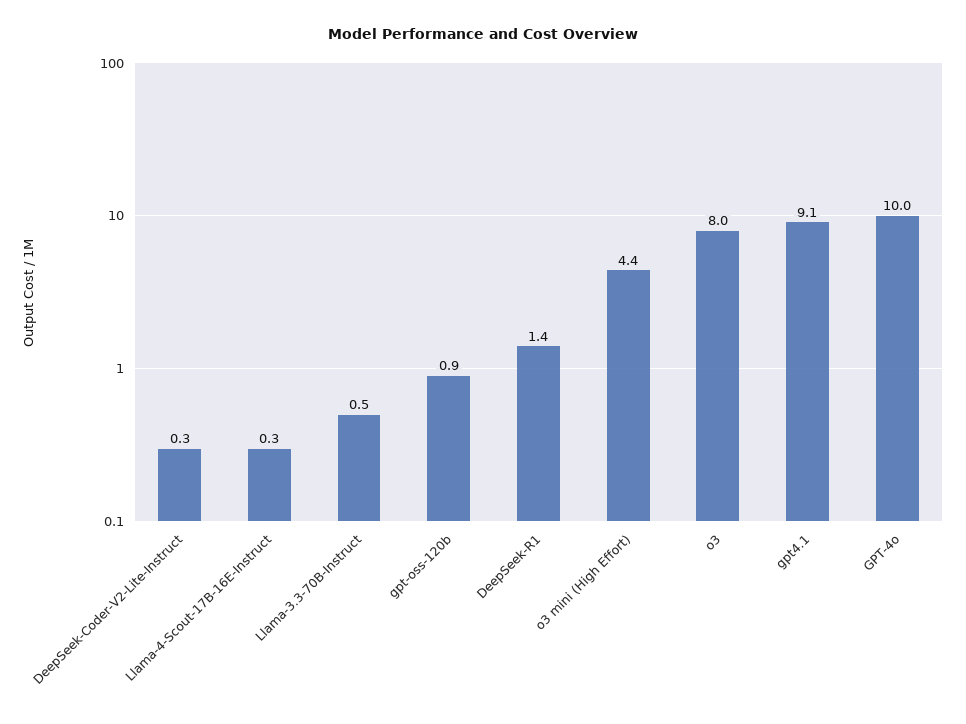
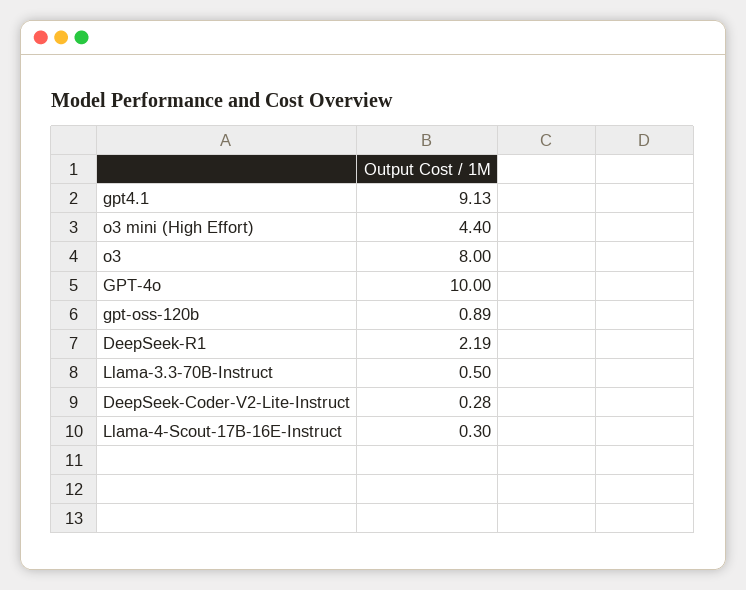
DeepSeek-R1: 1.4 -> 2.19

